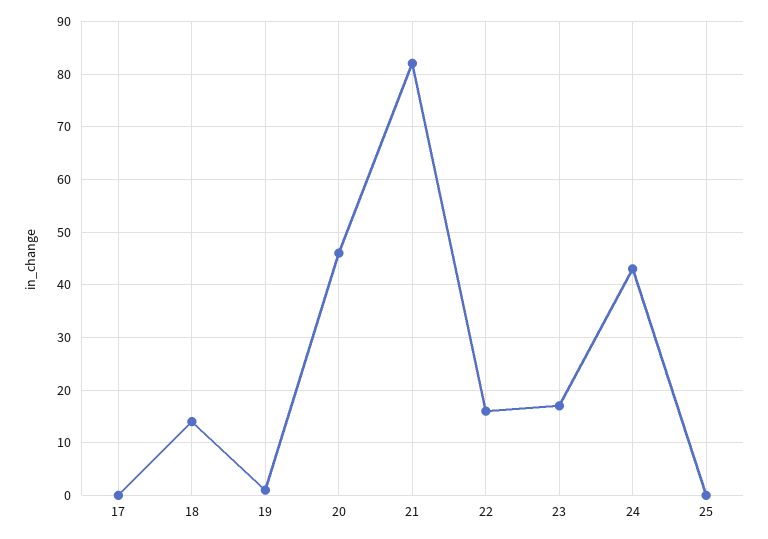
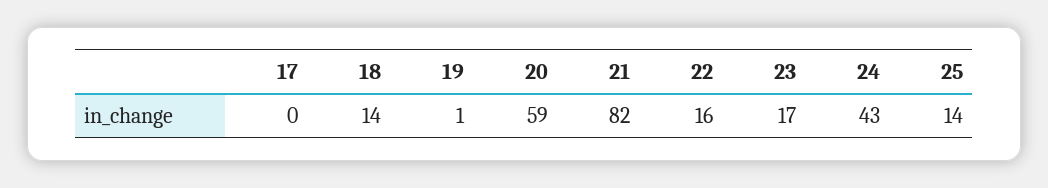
20: 45 -> 59
25: 0 -> 14

